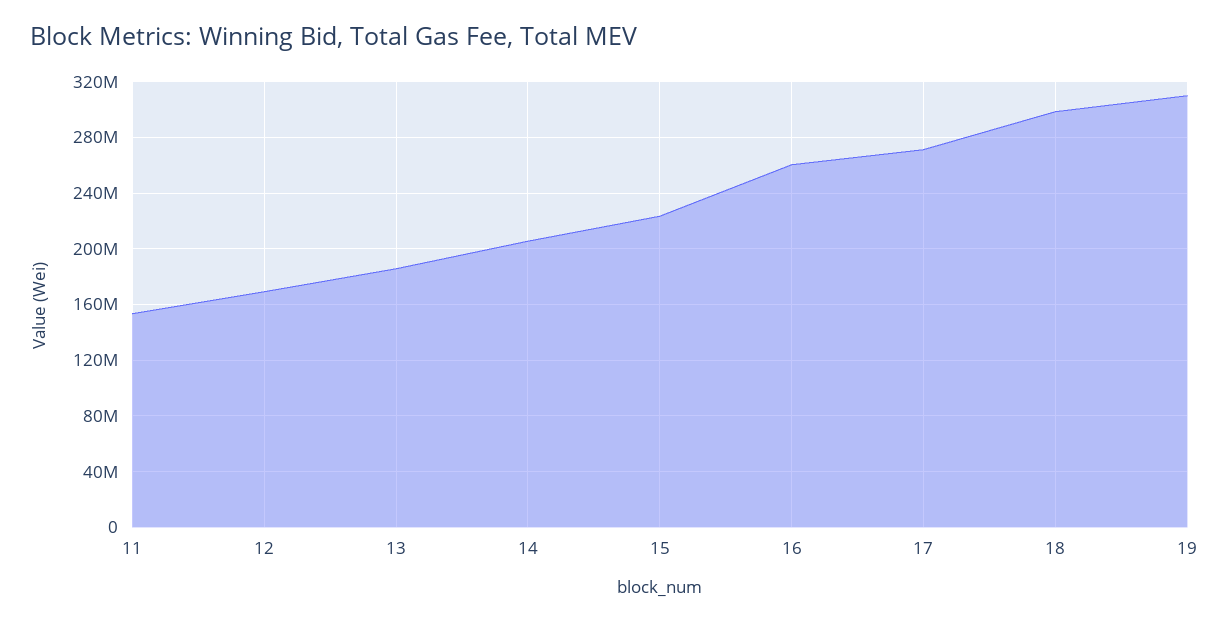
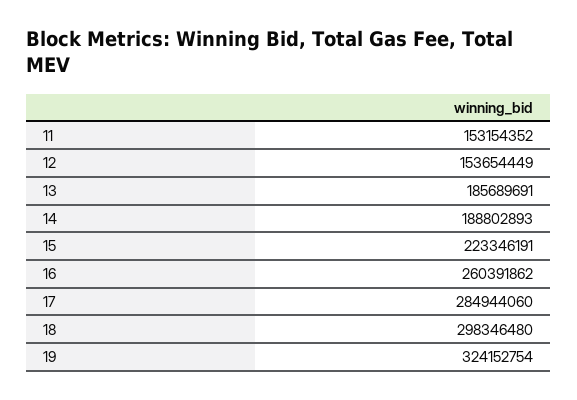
12: 170000000 -> 153654449
14: 205000000 -> 188802893
17: 270000000 -> 284944060
19: 310000000 -> 324152754

